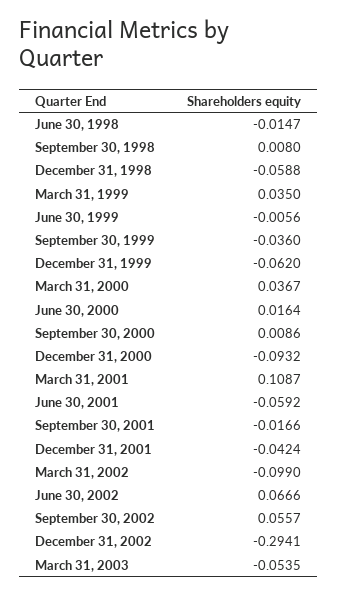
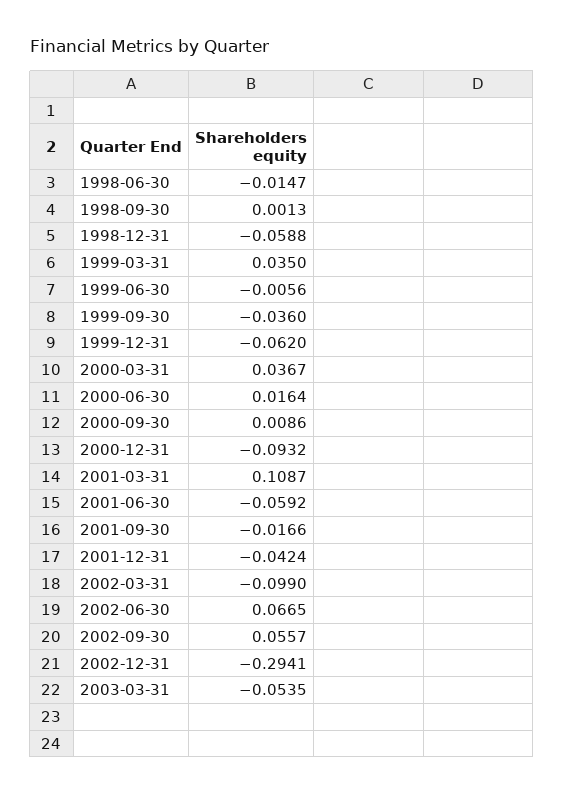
September 30, 1998: 0.008 -> 0.0013
June 30, 2002: 0.0666 -> 0.0665

